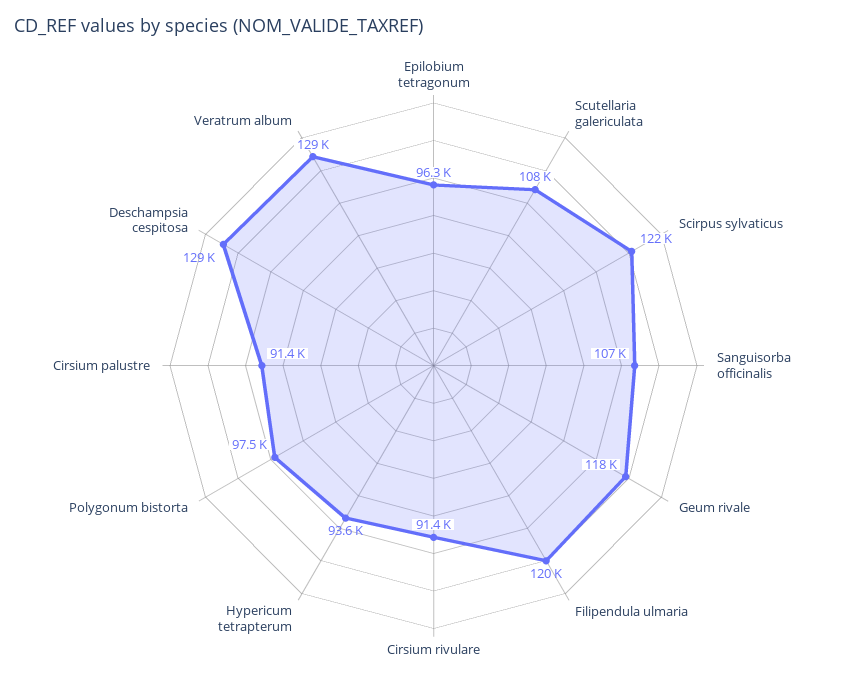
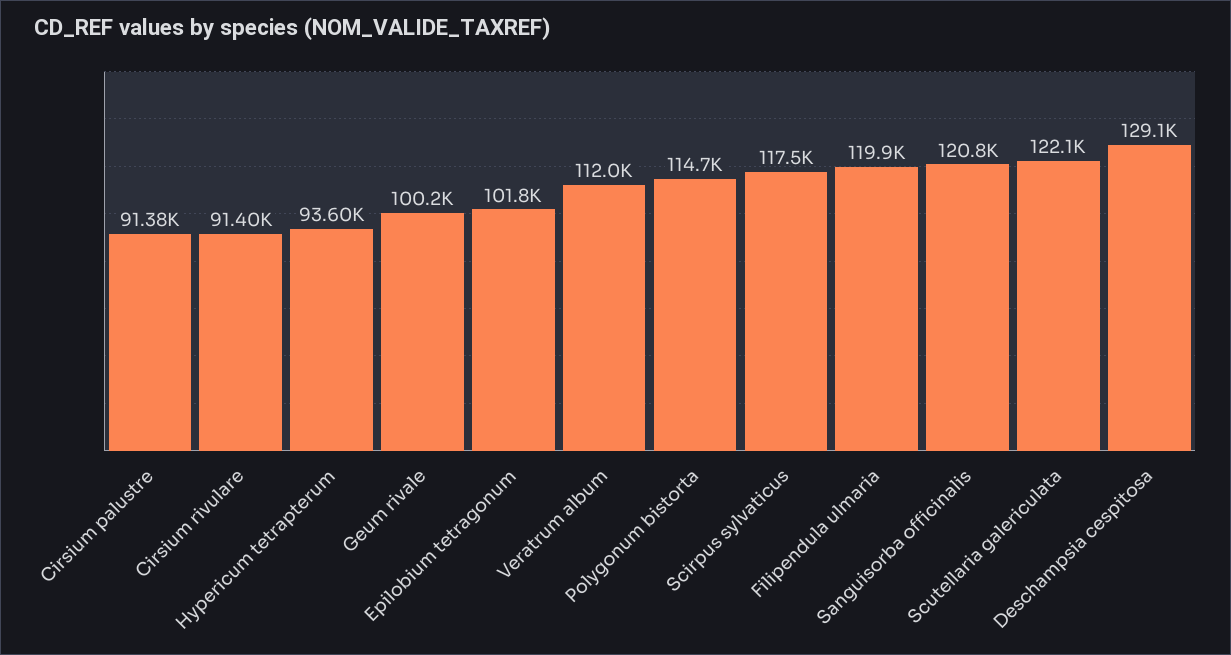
Epilobium tetragonum: 96300 -> 101800
Scutellaria galericulata: 108000 -> 122100
Scirpus sylvaticus: 122000 -> 117500
Sanguisorba officinalis: 107000 -> 120800
Geum rivale: 118000 -> 100200
Polygonum bistorta: 97500 -> 114700
Veratrum album: 129000 -> 112000

